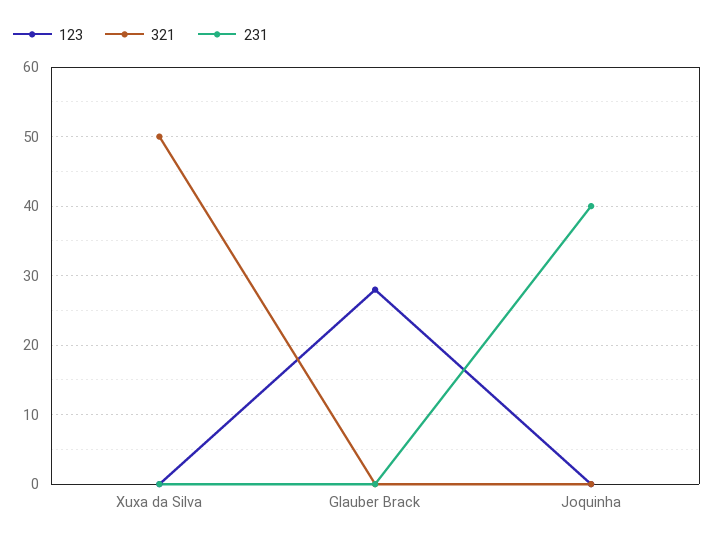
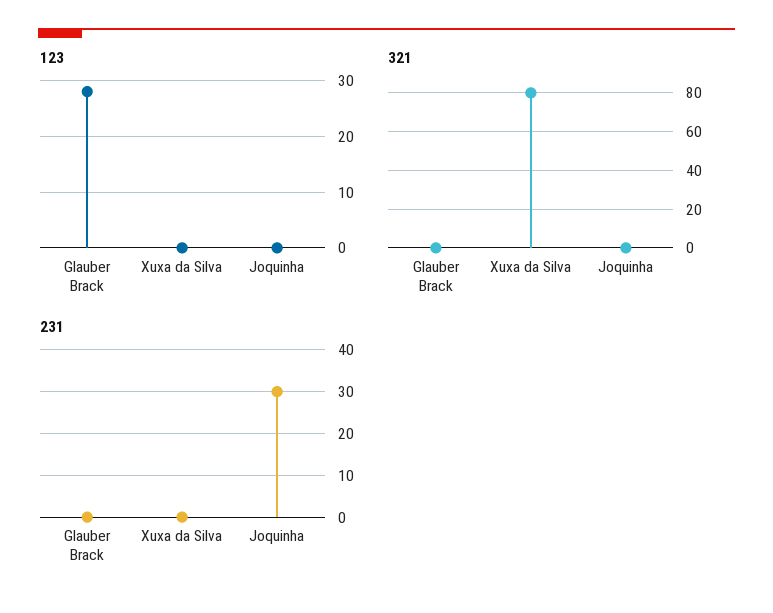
321, Xuxa da Silva: 50 -> 80
231, Joquinha: 40 -> 30

